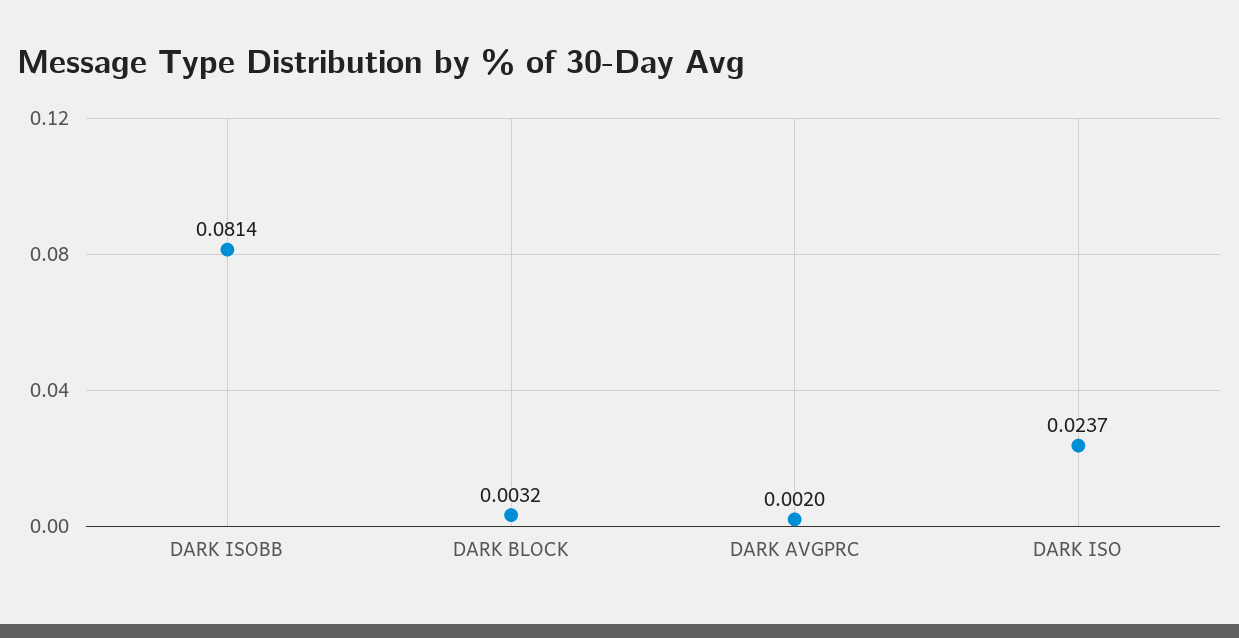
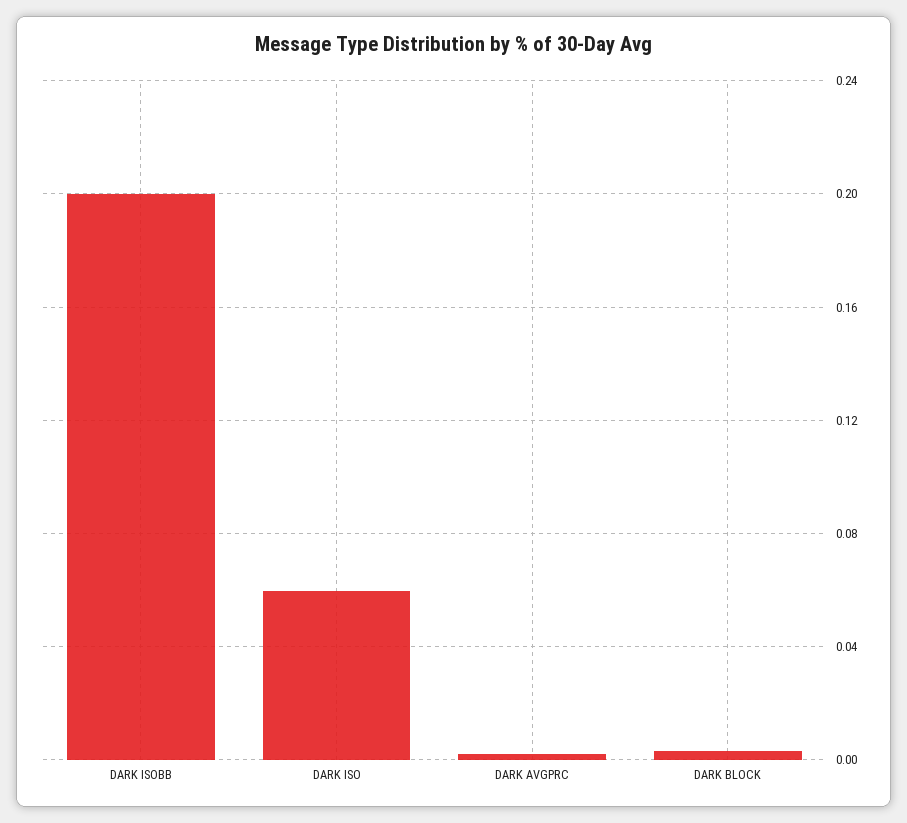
DARK ISOBB: 0.0814 -> 0.2
DARK ISO: 0.0237 -> 0.06

